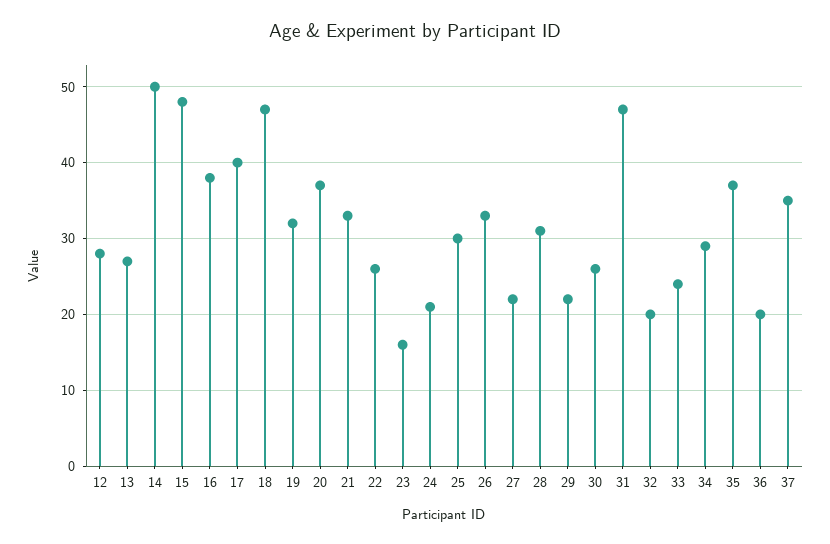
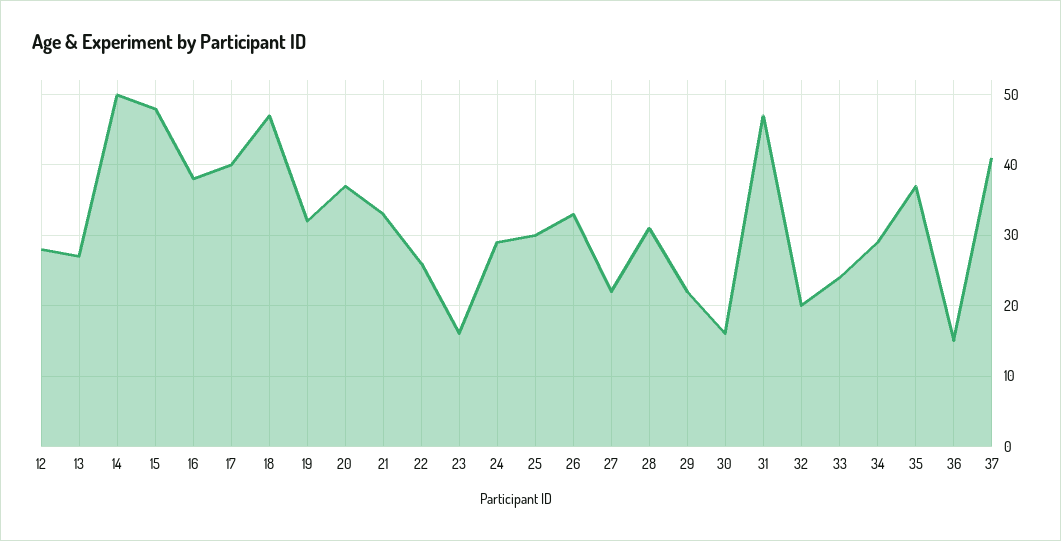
24: 21 -> 29
30: 26 -> 16
36: 20 -> 15
37: 35 -> 41

